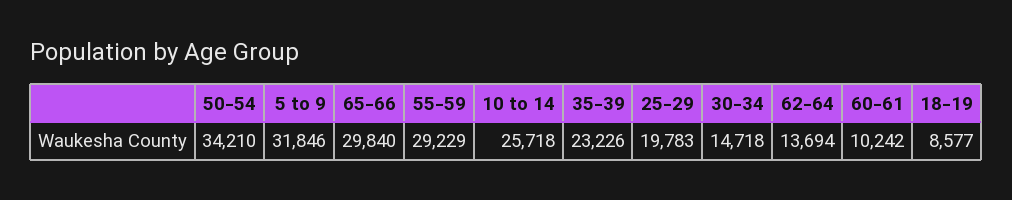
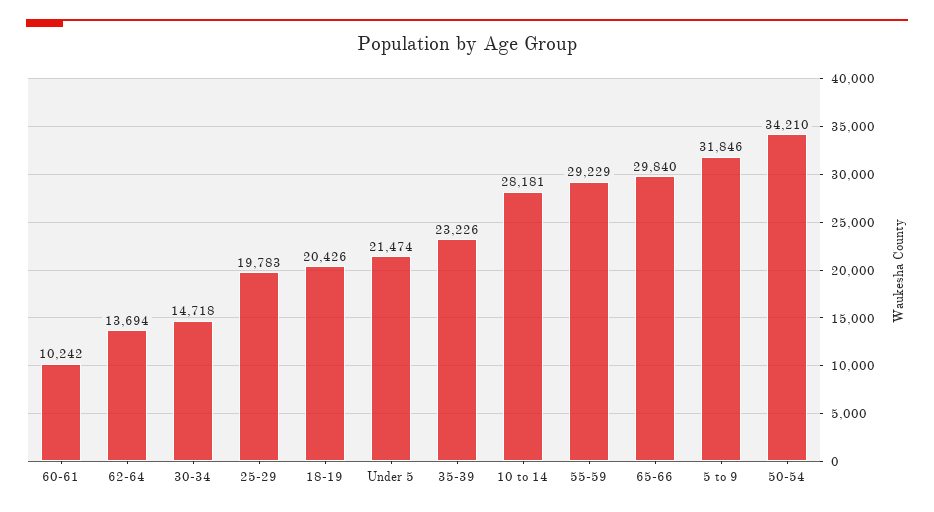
10 to 14: 25718 -> 28181
18-19: 8577 -> 20426
Under 5: none -> 21474

